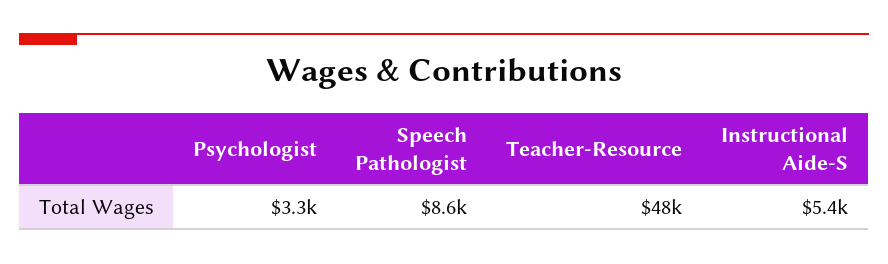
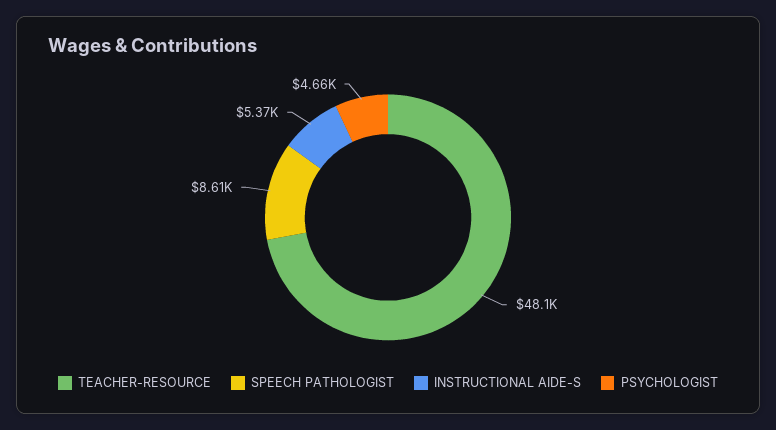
Psychologist: 3300 -> 4660

